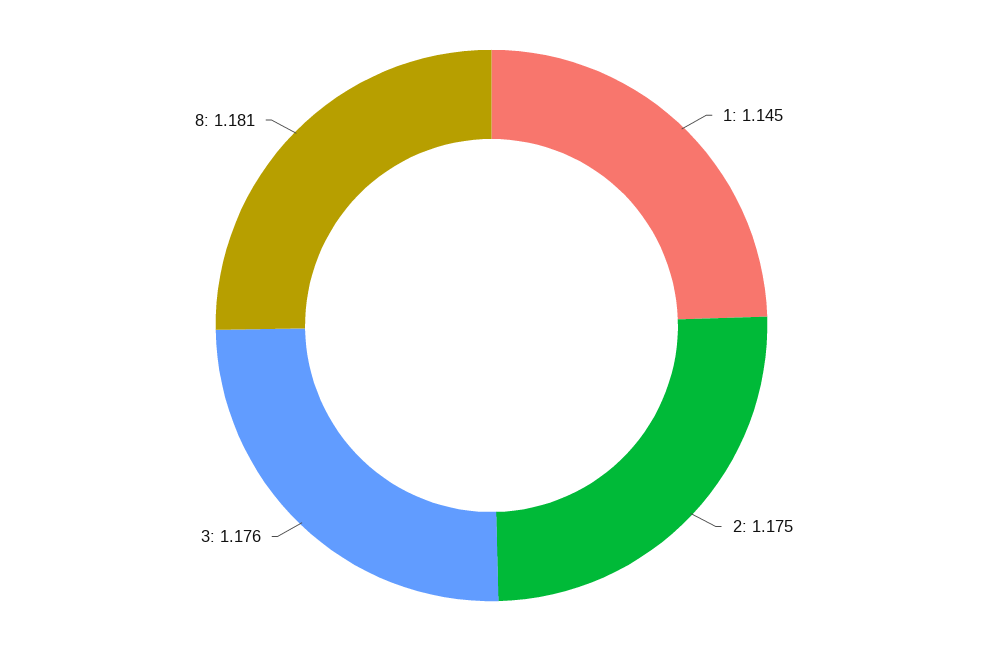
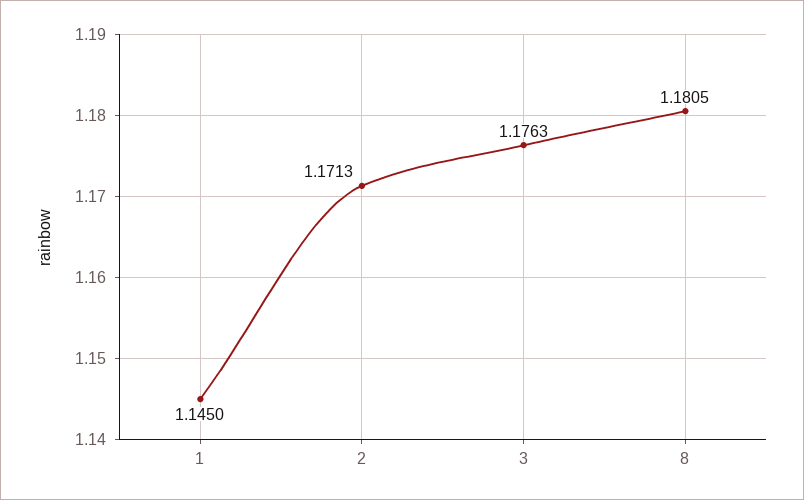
2: 1.175 -> 1.1713

